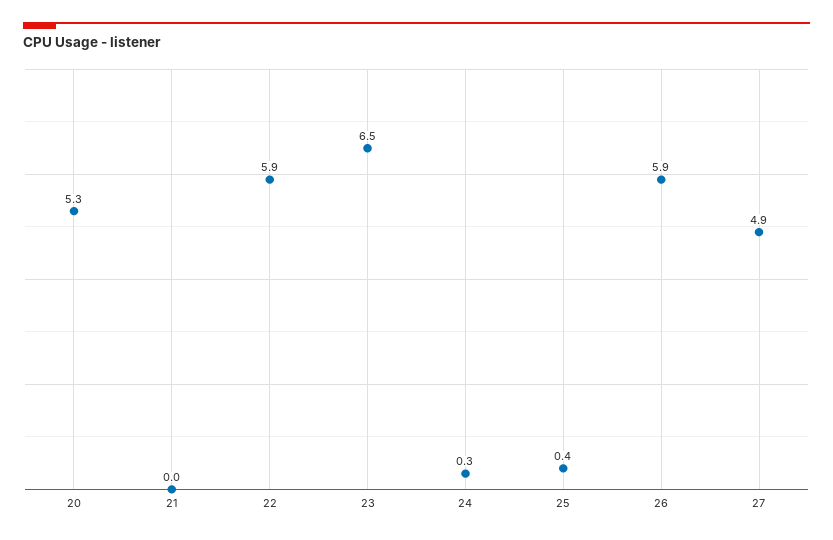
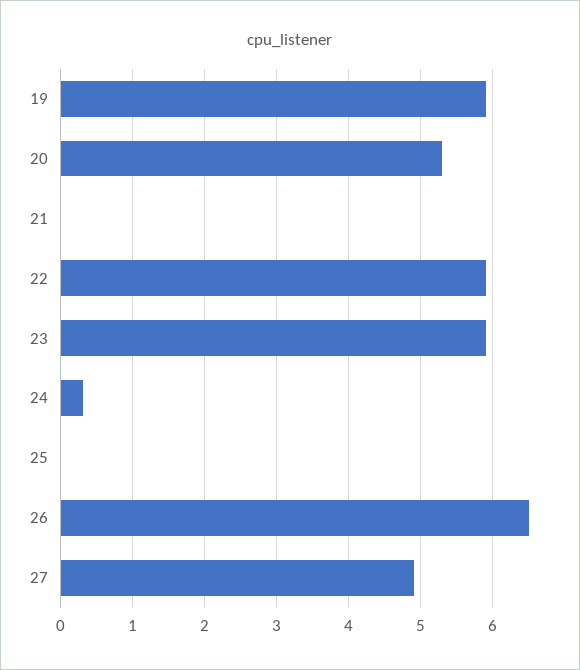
23: 6.5 -> 5.9
25: 0.4 -> 0
26: 5.9 -> 6.5
19: none -> 5.9

